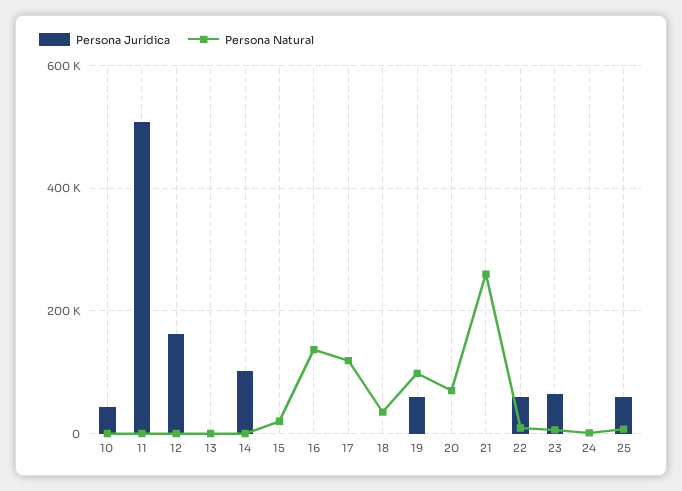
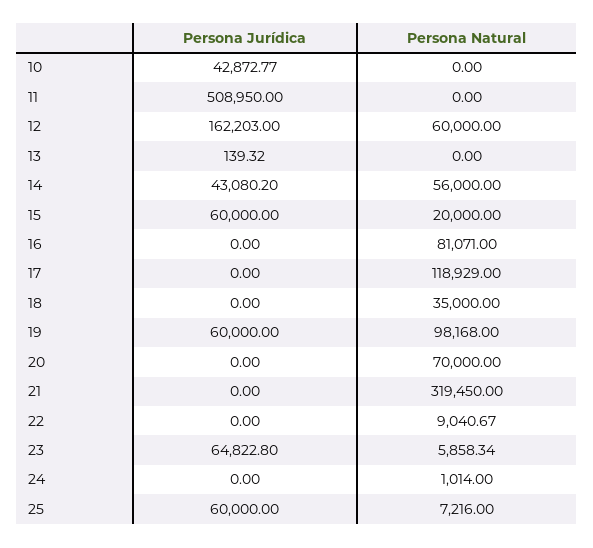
Persona Natural, 12: 0 -> 60000
Persona Jurídica, 14: 100000 -> 43080.2
Persona Natural, 14: 0 -> 56000
Persona Jurídica, 15: 0 -> 60000
Persona Natural, 16: 140000 -> 81071
Persona Natural, 21: 260000 -> 319450
Persona Jurídica, 22: 60000 -> 0

